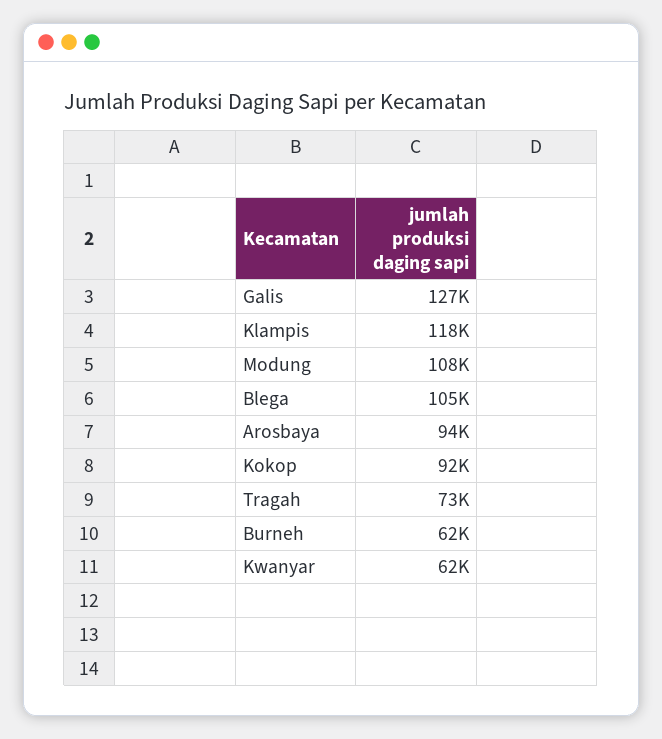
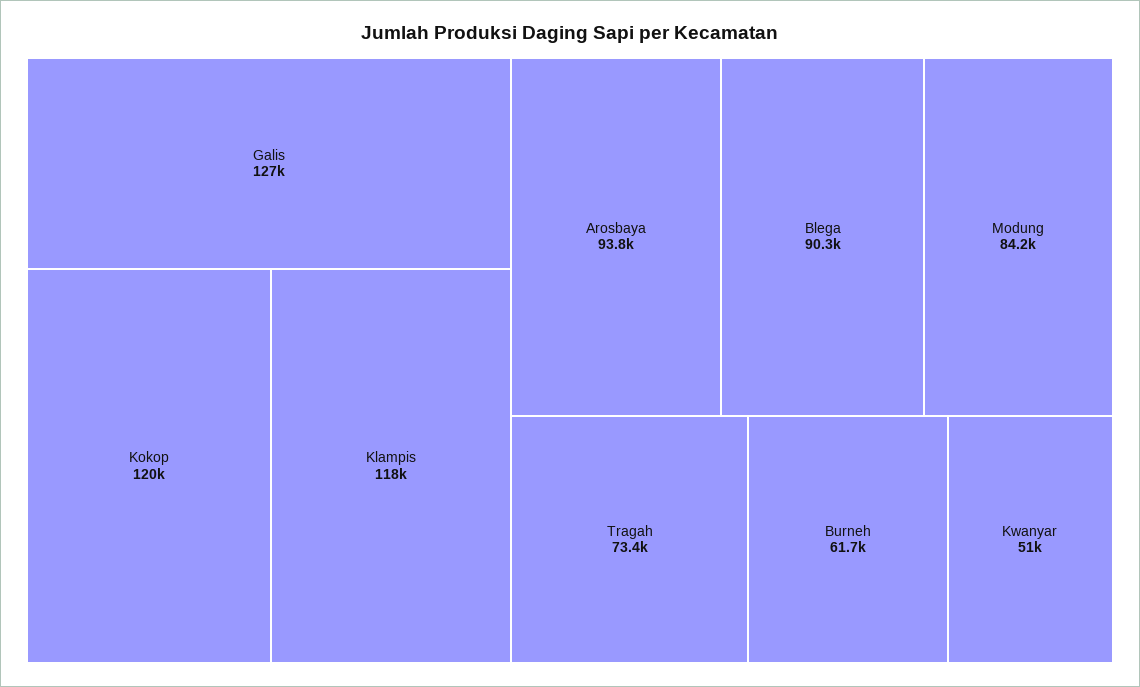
Modung: 108000 -> 84200
Blega: 105000 -> 90300
Kokop: 92000 -> 120000
Kwanyar: 62000 -> 51000

